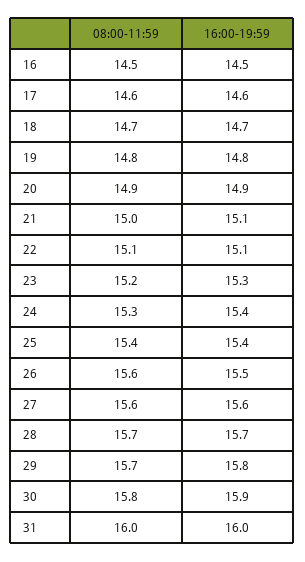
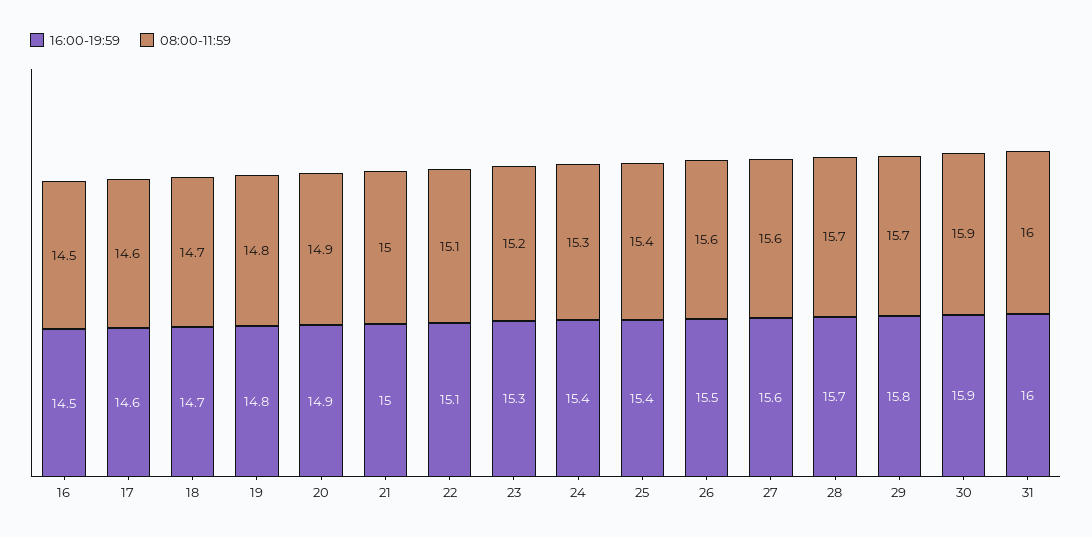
16:00-19:59, 21: 15.1 -> 15
08:00-11:59, 30: 15.8 -> 15.9

